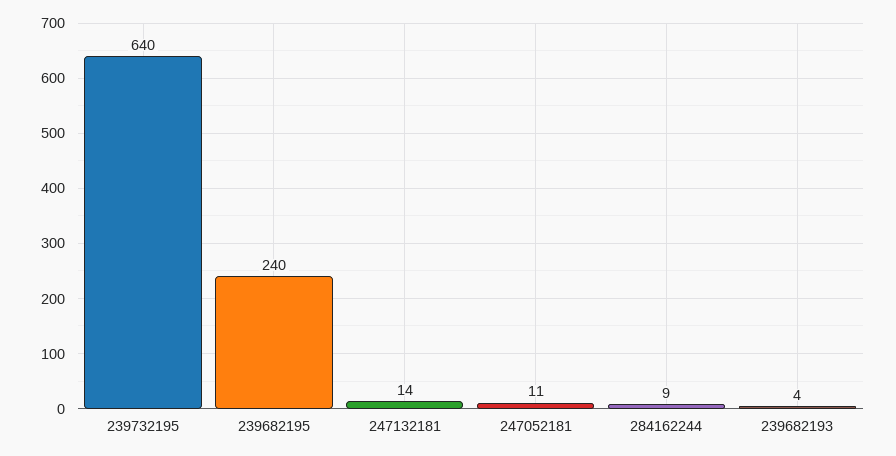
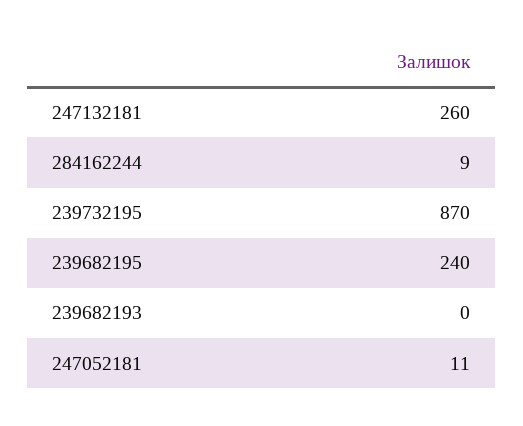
239732195: 640 -> 870
247132181: 14 -> 260
239682193: 4 -> 0

